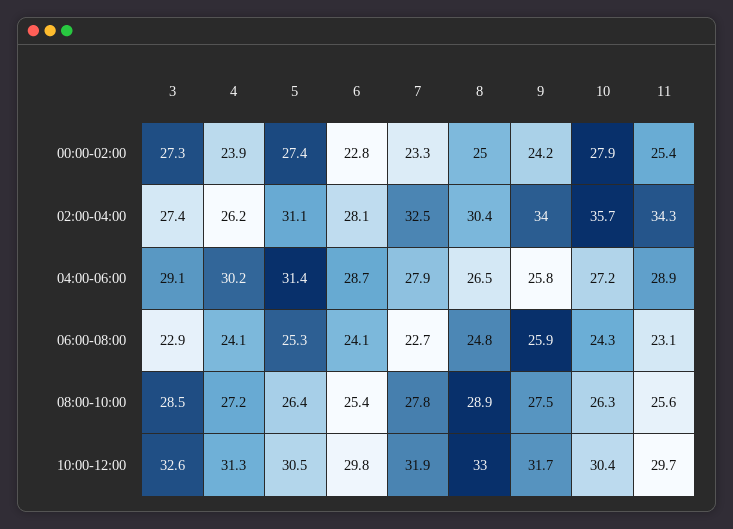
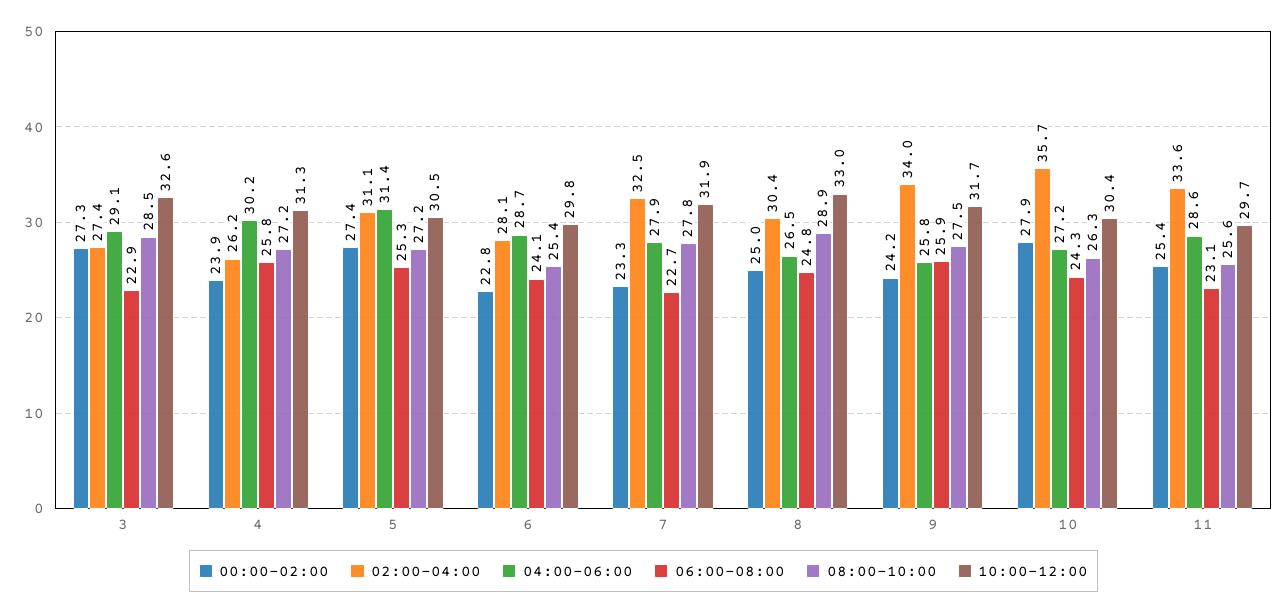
02:00-04:00, 11: 34.3 -> 33.6
04:00-06:00, 11: 28.9 -> 28.6
06:00-08:00, 4: 24.1 -> 25.8
08:00-10:00, 5: 26.4 -> 27.2

